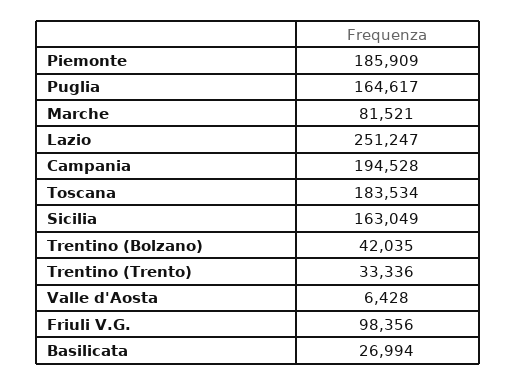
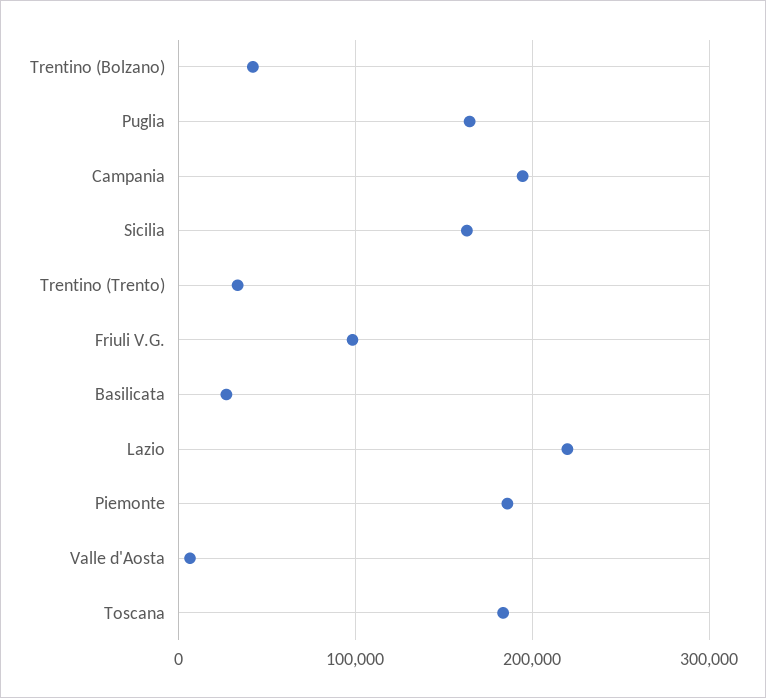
Marche: 81521 -> none
Lazio: 251247 -> 220000

